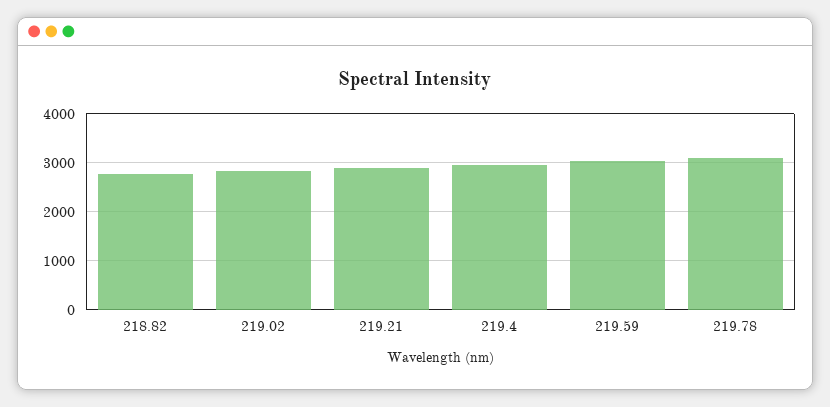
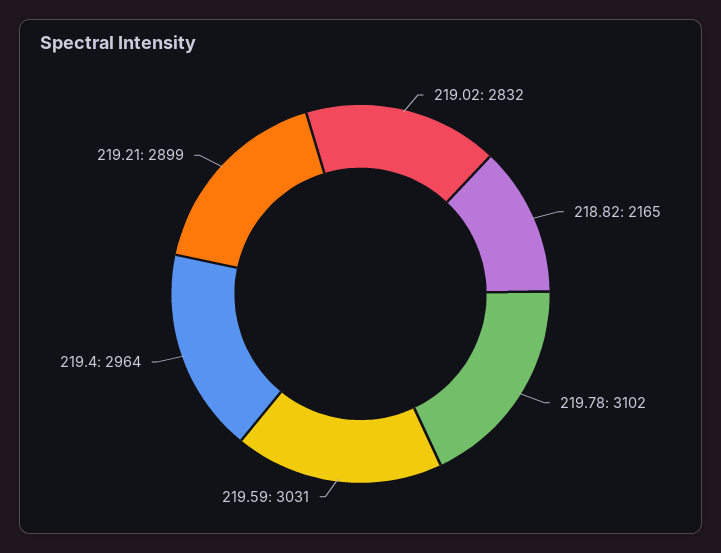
218.82: 2800 -> 2165

